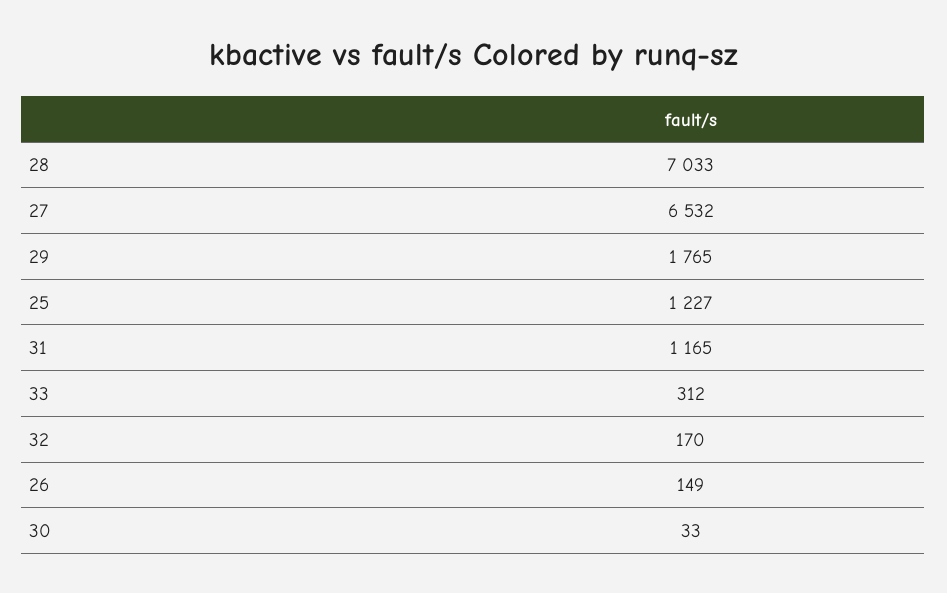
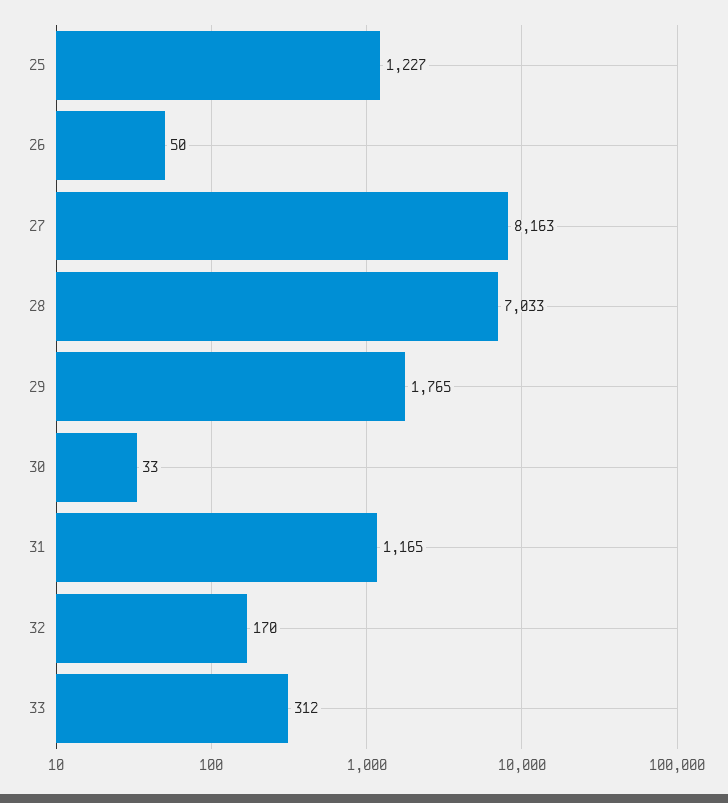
27: 6532 -> 8163
26: 149 -> 50

